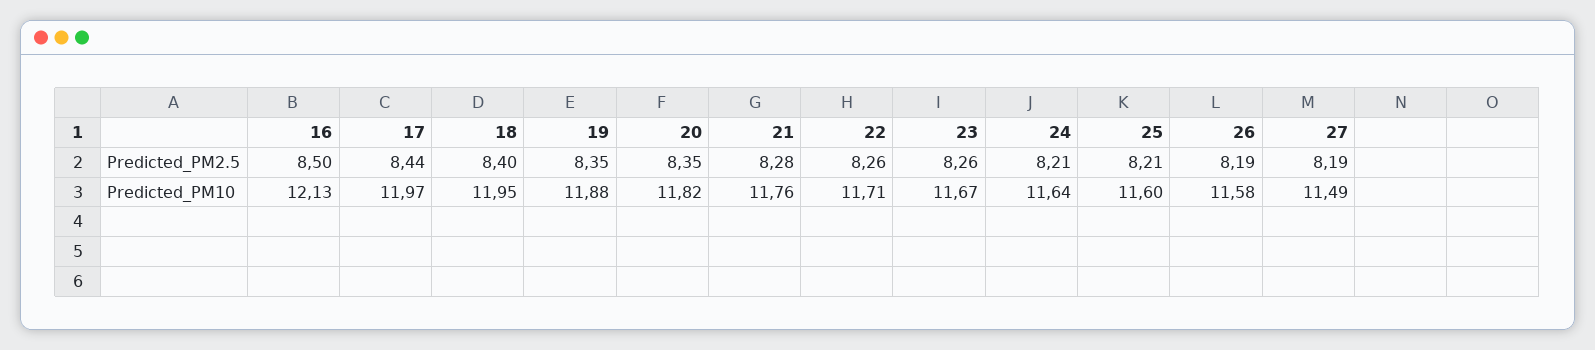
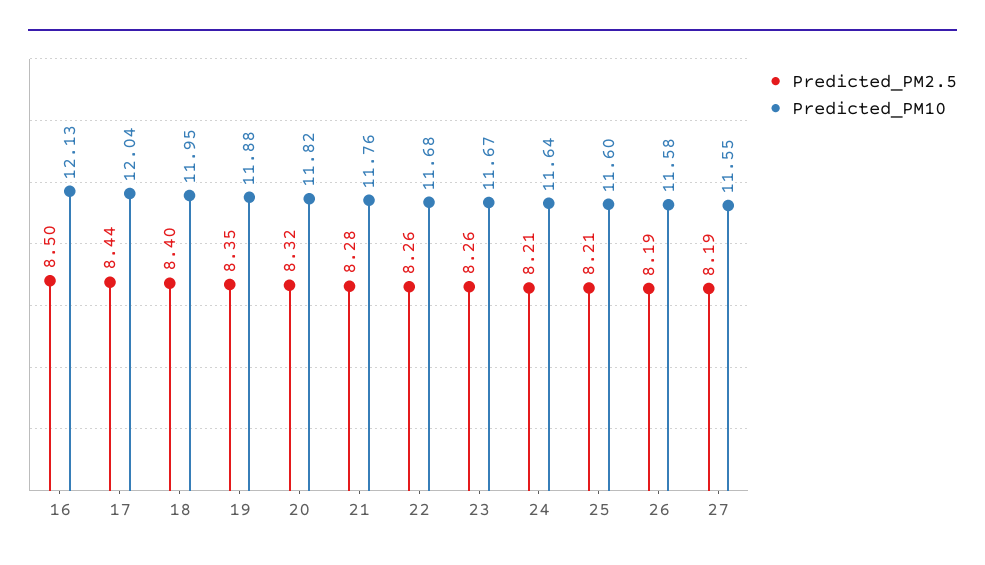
Predicted_PM2.5, 20: 8.35 -> 8.32
Predicted_PM10, 17: 11.97 -> 12.04
Predicted_PM10, 22: 11.71 -> 11.68
Predicted_PM10, 27: 11.49 -> 11.55

